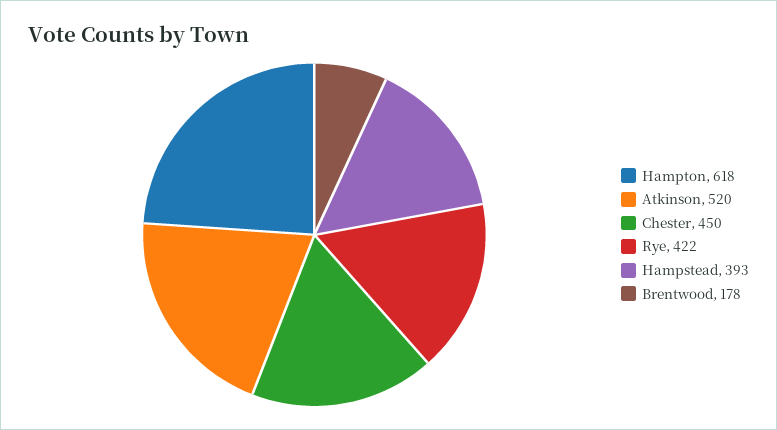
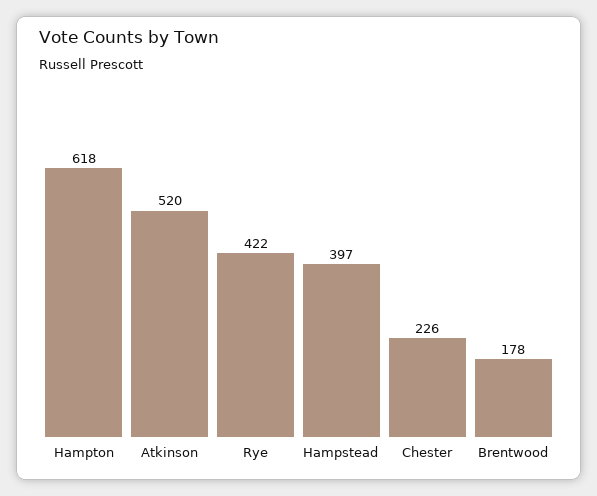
Chester: 450 -> 226
Hampstead: 393 -> 397

